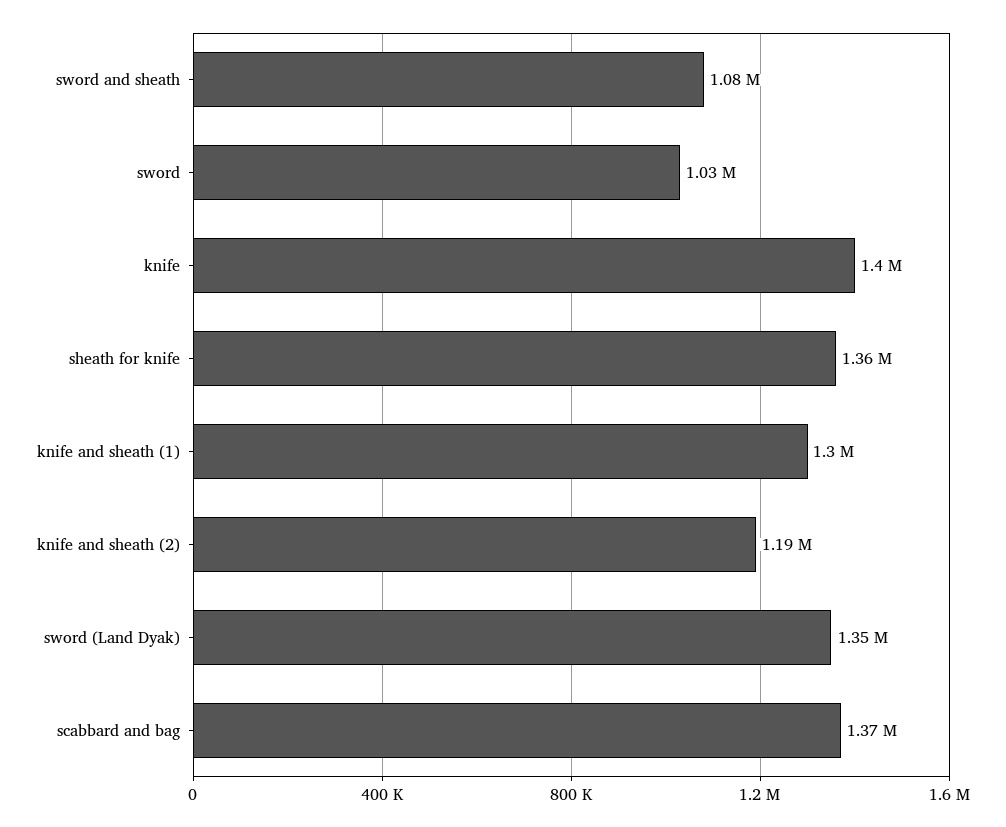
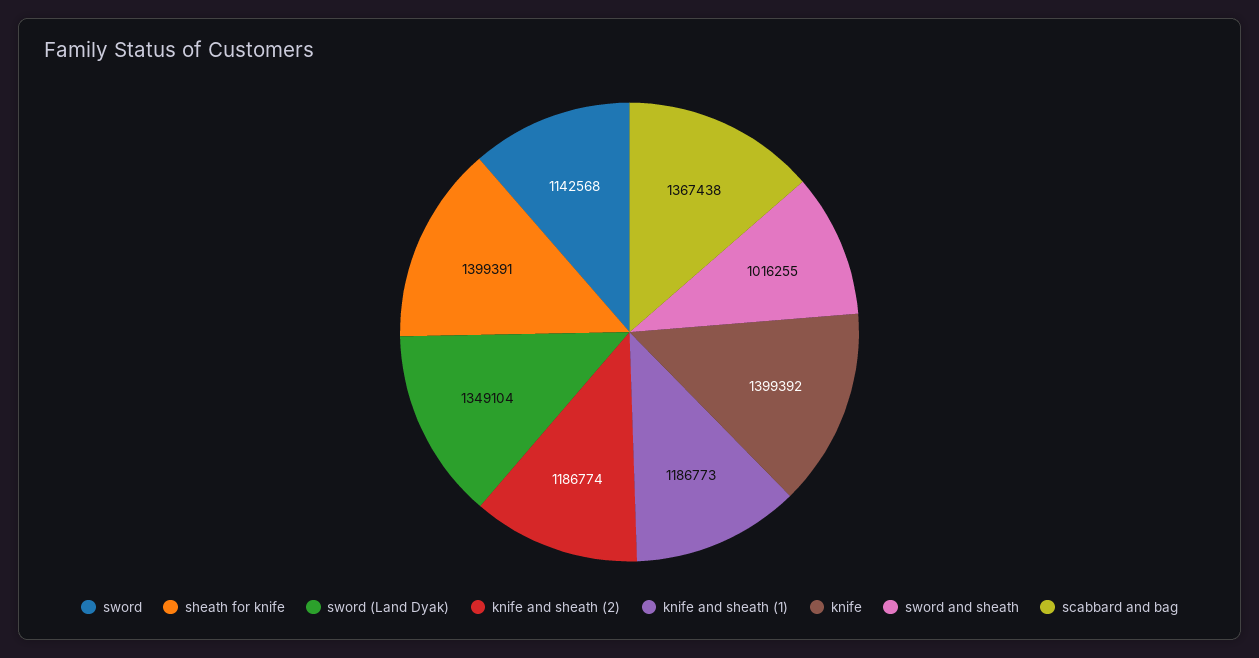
sword and sheath: 1080000 -> 1016255
sword: 1030000 -> 1142568
sheath for knife: 1360000 -> 1399391
knife and sheath (1): 1300000 -> 1186773

